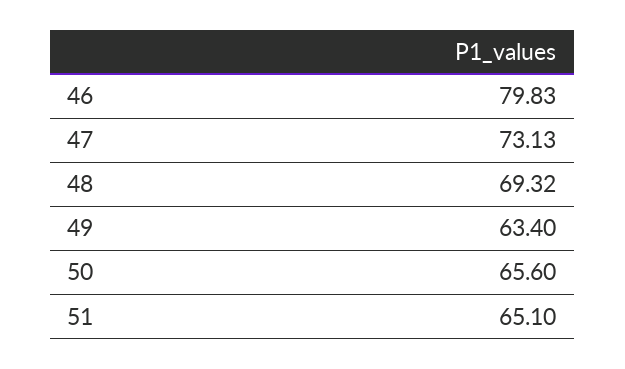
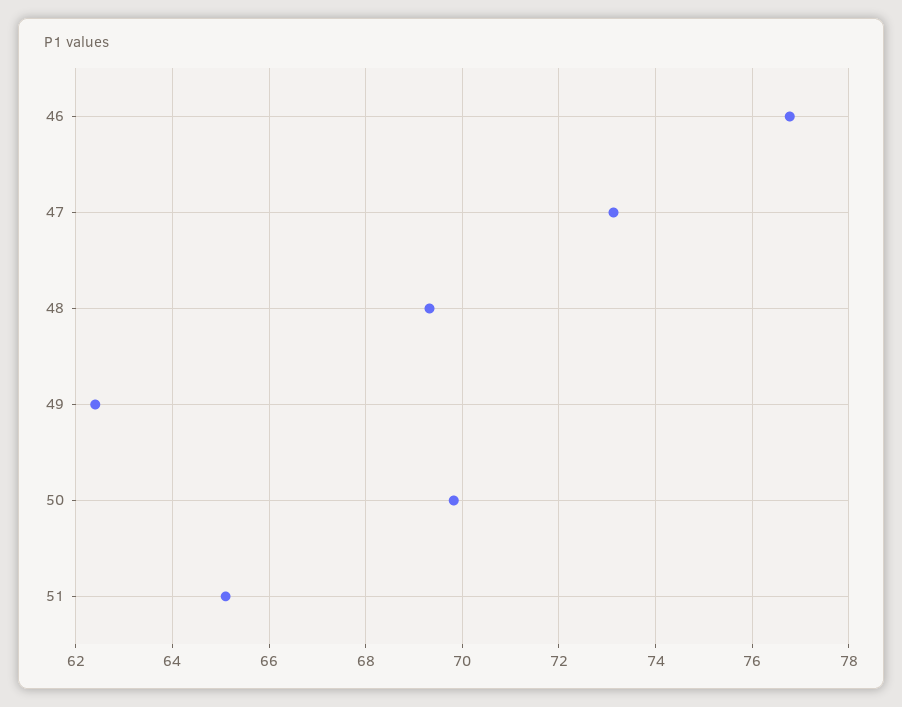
46: 79.83 -> 76.8
49: 63.4 -> 62.4
50: 65.6 -> 69.8

